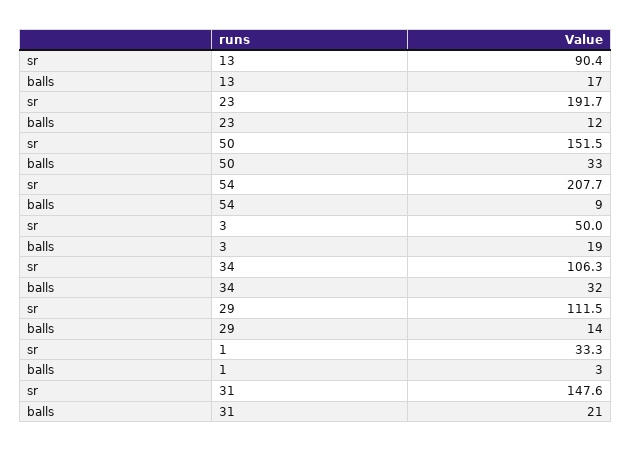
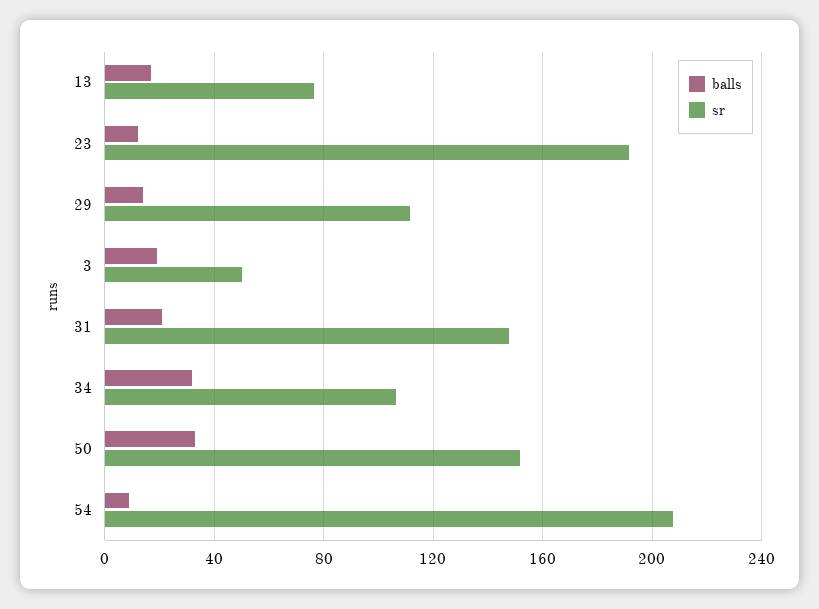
sr, 13: 90.4 -> 75
sr, 1: 33.3 -> none
balls, 1: 3 -> none

